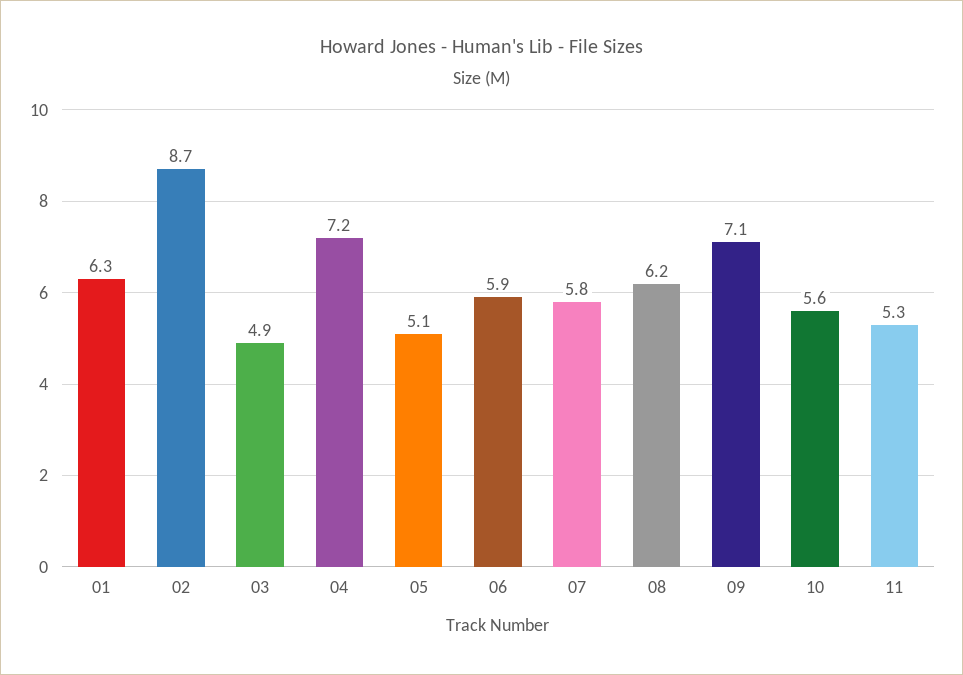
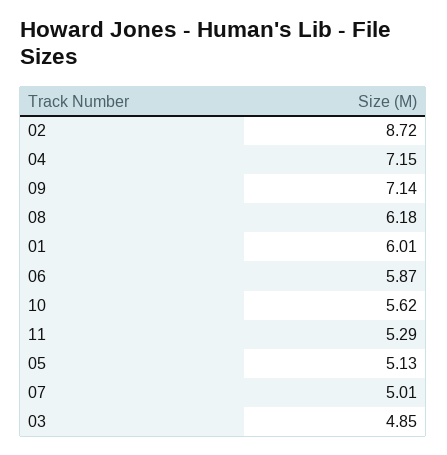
01: 6.3 -> 6.01
07: 5.8 -> 5.01

